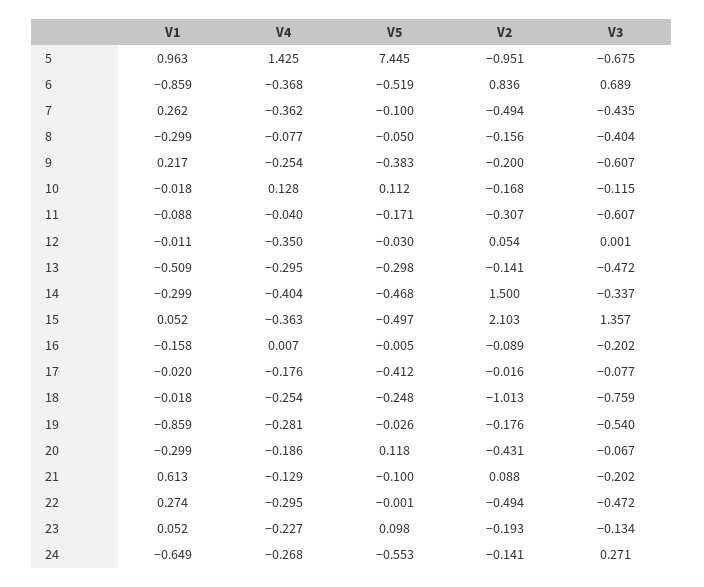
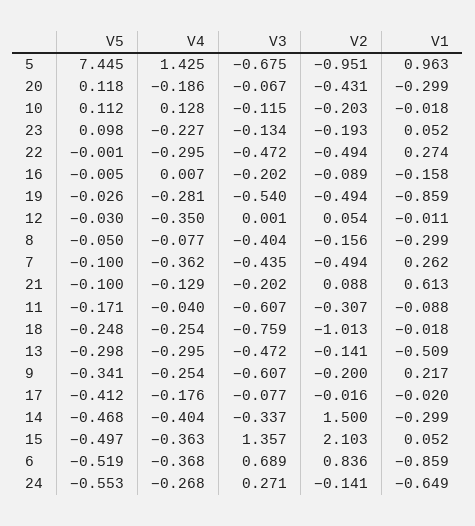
V5, 9: -0.383 -> -0.341
V2, 10: -0.168 -> -0.203
V2, 19: -0.176 -> -0.494

